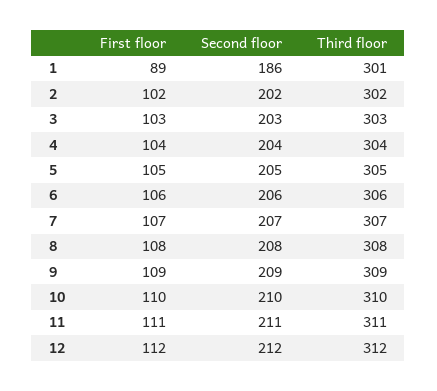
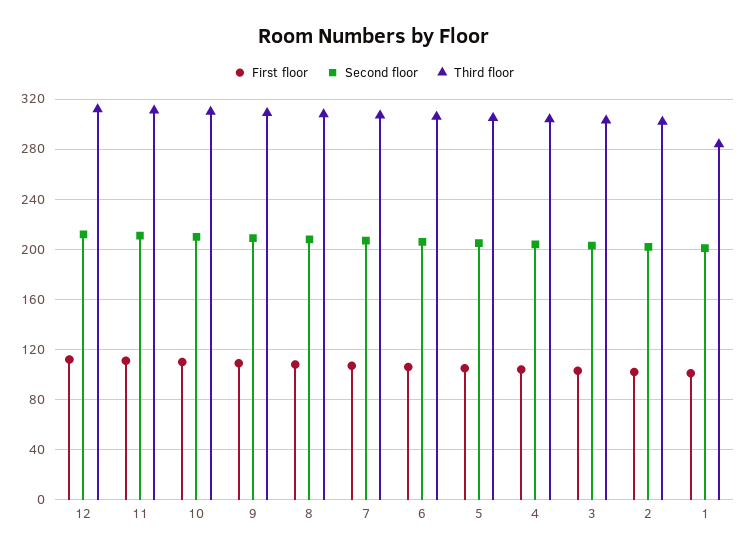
First floor, 1: 89 -> 100
Second floor, 1: 186 -> 200
Third floor, 1: 301 -> 285

